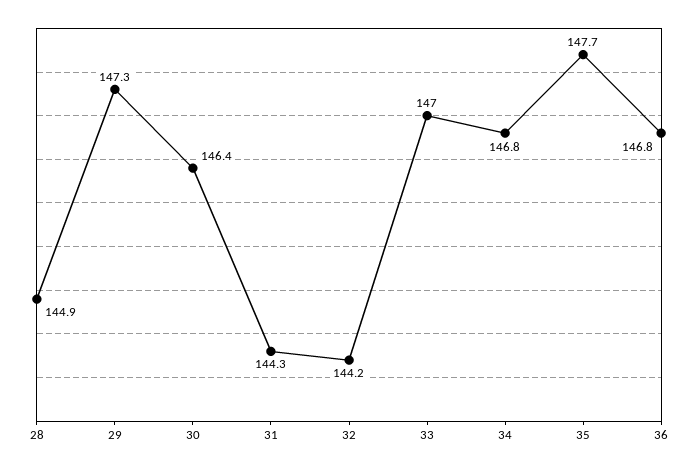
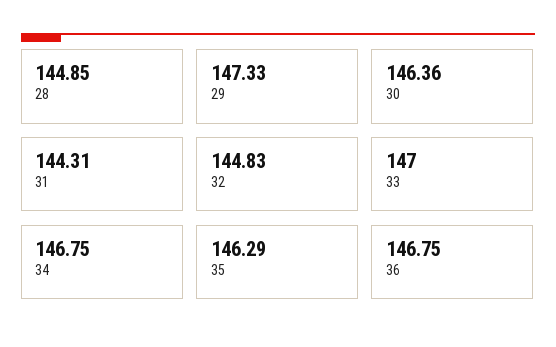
32: 144.2 -> 144.83
35: 147.7 -> 146.29

